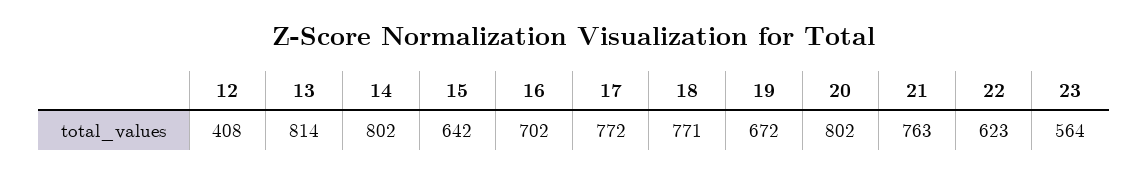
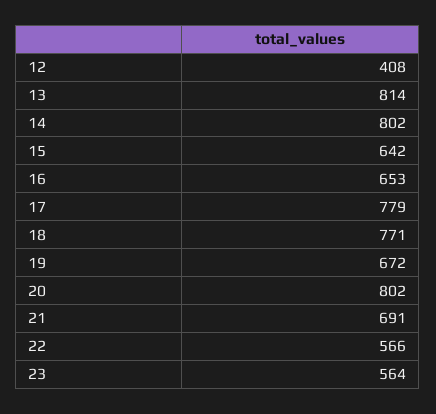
16: 702 -> 653
17: 772 -> 779
21: 763 -> 691
22: 623 -> 566

